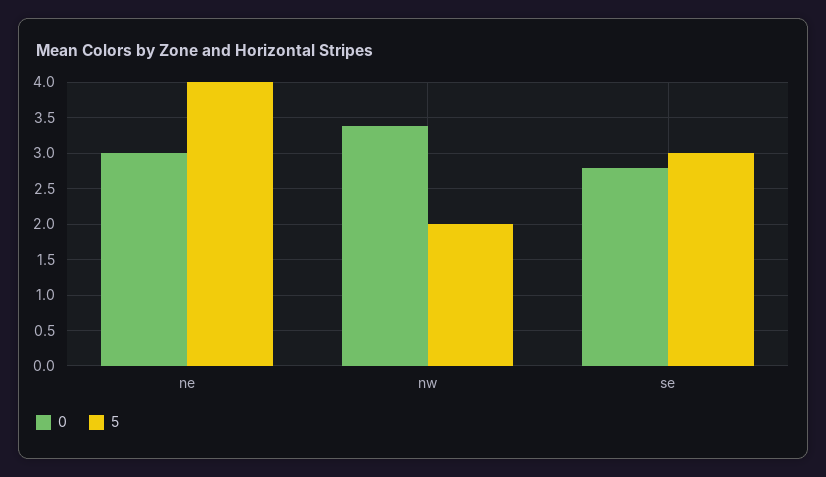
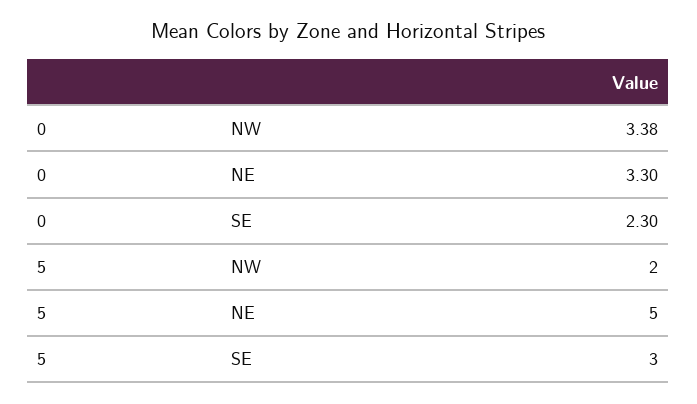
0, ne: 3 -> 3.3
5, ne: 4 -> 5
0, se: 2.8 -> 2.3

